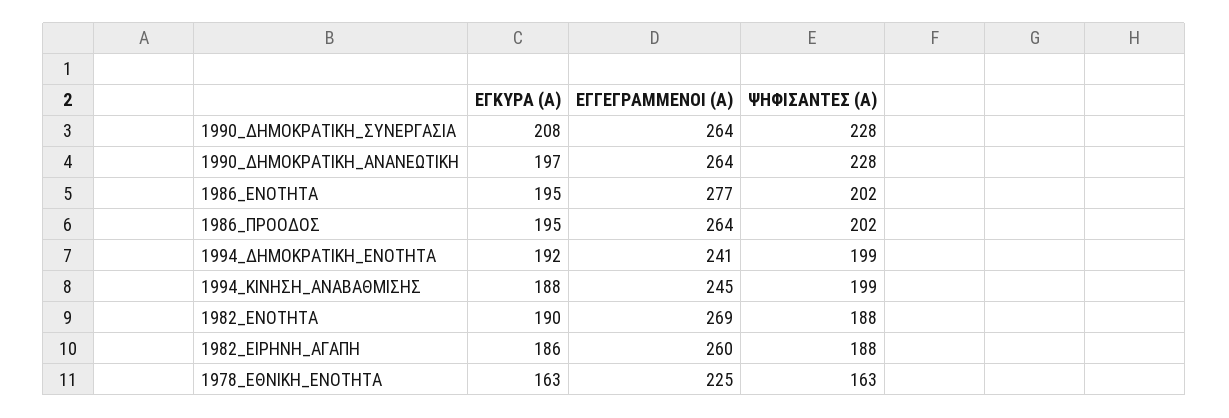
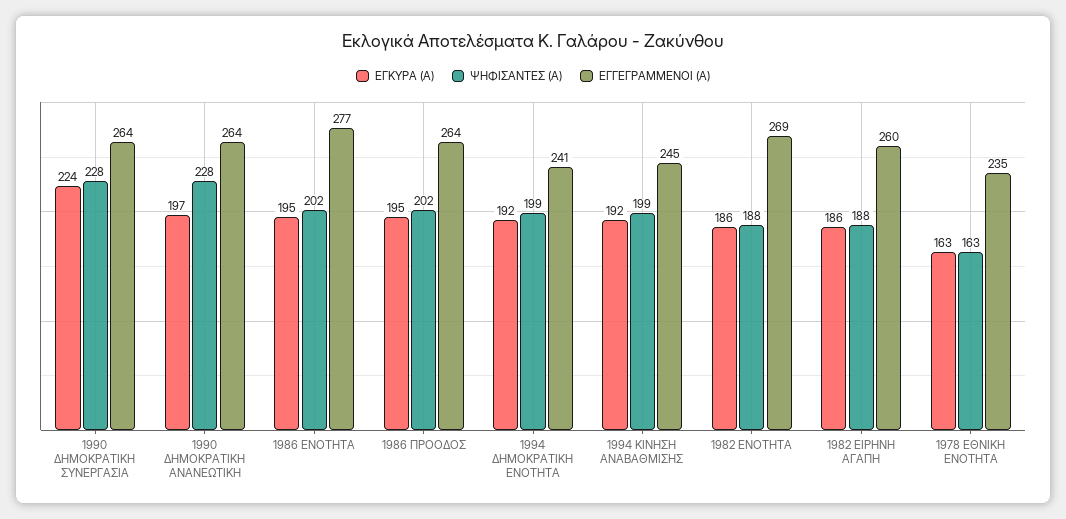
ΕΓΚΥΡΑ (Α), 1990_ΔΗΜΟΚΡΑΤΙΚΗ_ΣΥΝΕΡΓΑΣΙΑ: 208 -> 224
ΕΓΚΥΡΑ (Α), 1994_ΚΙΝΗΣΗ_ΑΝΑΒΑΘΜΙΣΗΣ: 188 -> 192
ΕΓΚΥΡΑ (Α), 1982_ΕΝΟΤΗΤΑ: 190 -> 186
ΕΓΓΕΓΡΑΜΜΕΝΟΙ (Α), 1978_ΕΘΝΙΚΗ_ΕΝΟΤΗΤΑ: 225 -> 235

